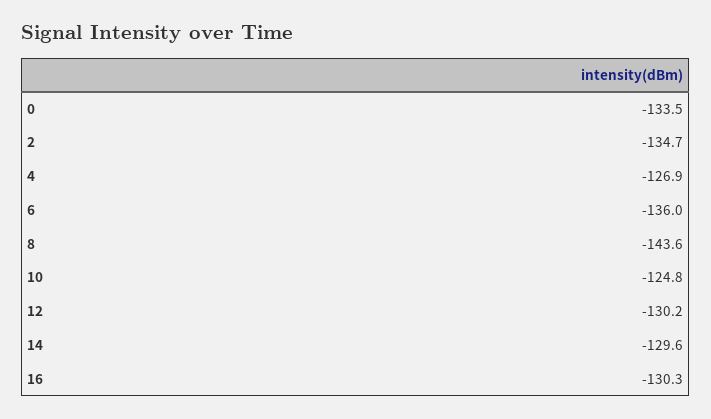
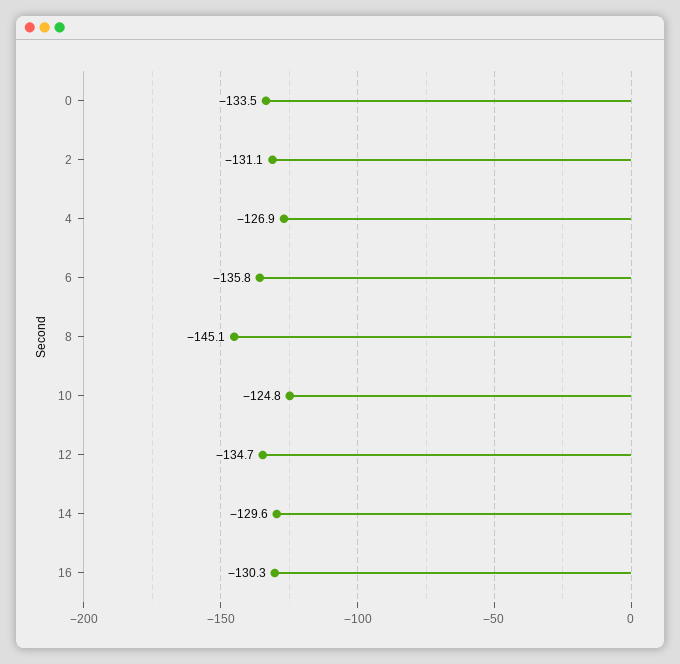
2: -134.7 -> -131.1
6: -136 -> -135.8
8: -143.6 -> -145.1
12: -130.2 -> -134.7

